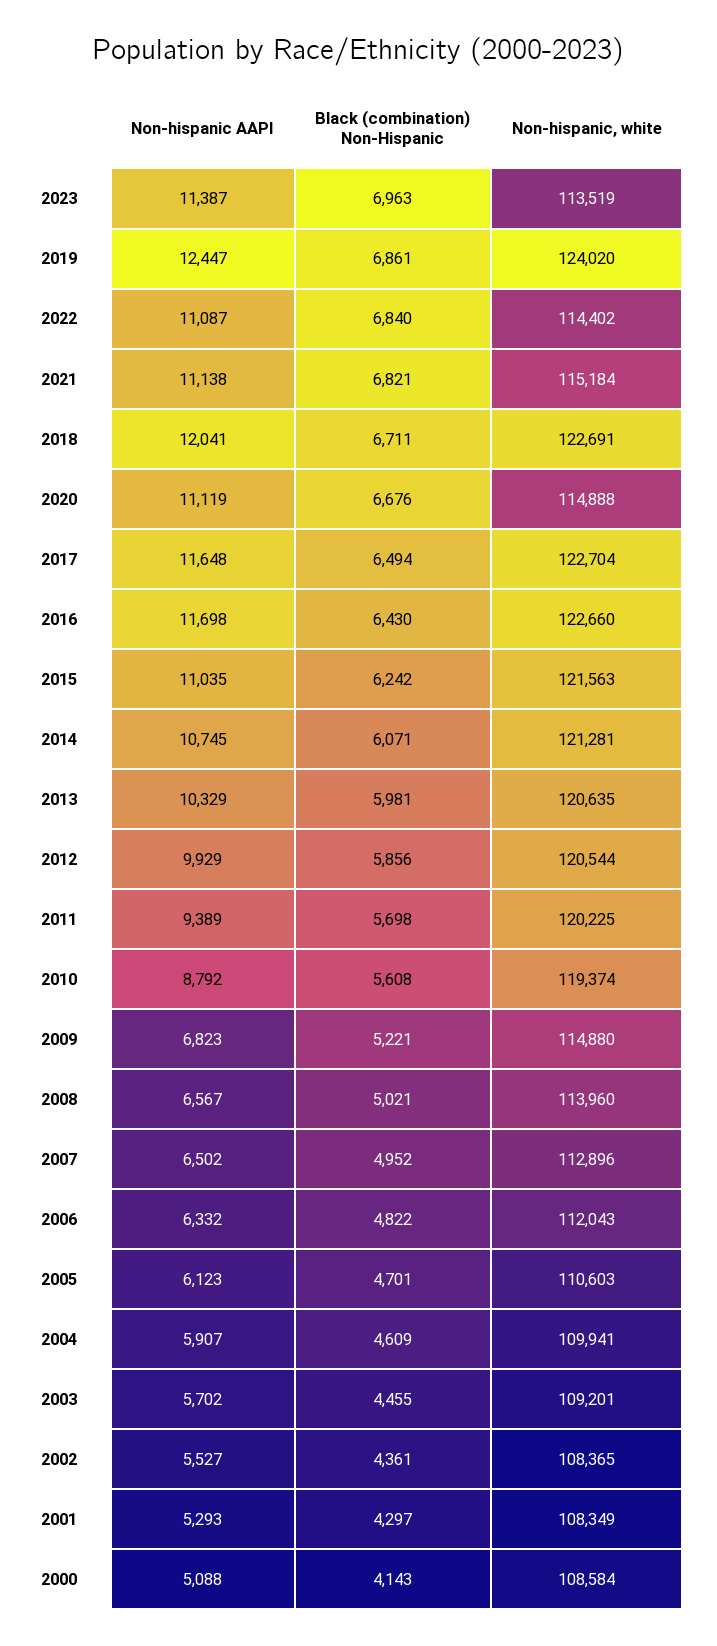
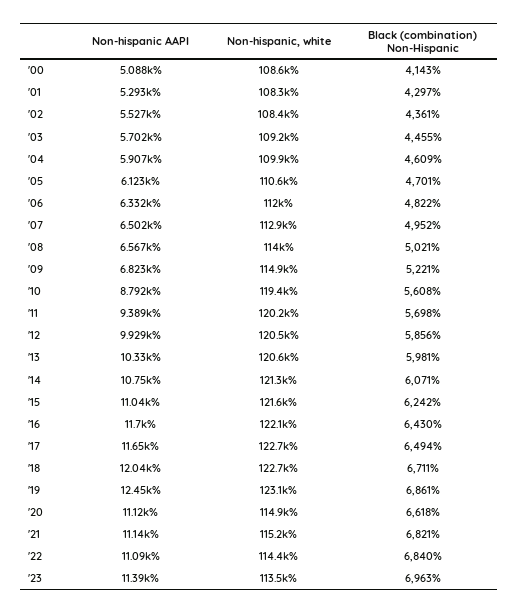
Non-hispanic, white, 2019: 124020 -> 123100
Black (combination) Non-Hispanic, 2020: 6676 -> 6618
Non-hispanic, white, 2016: 122660 -> 122100

